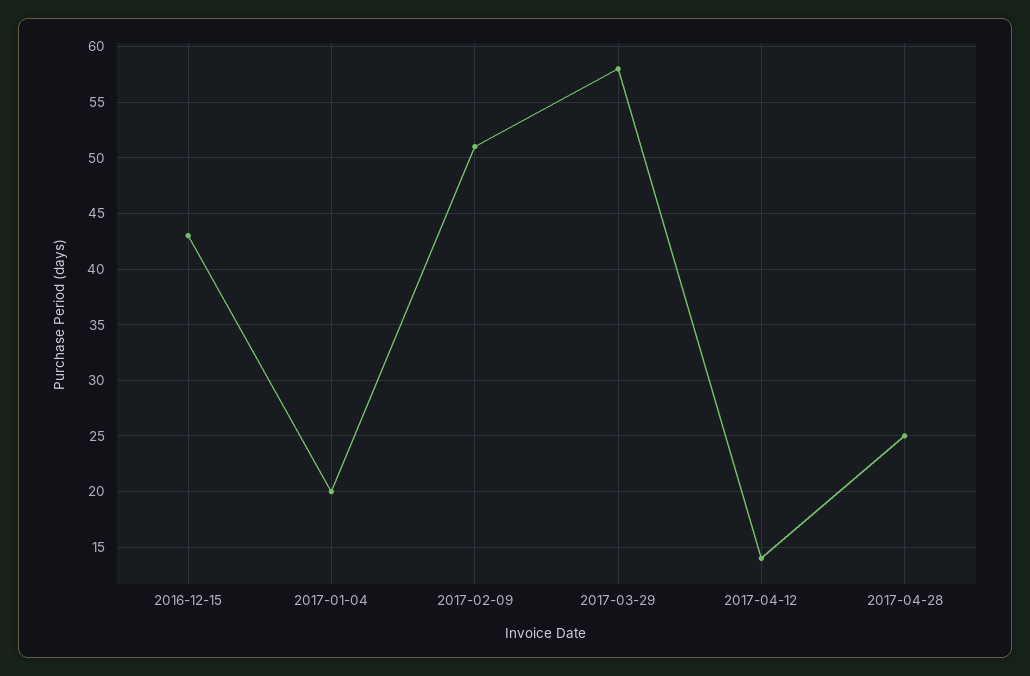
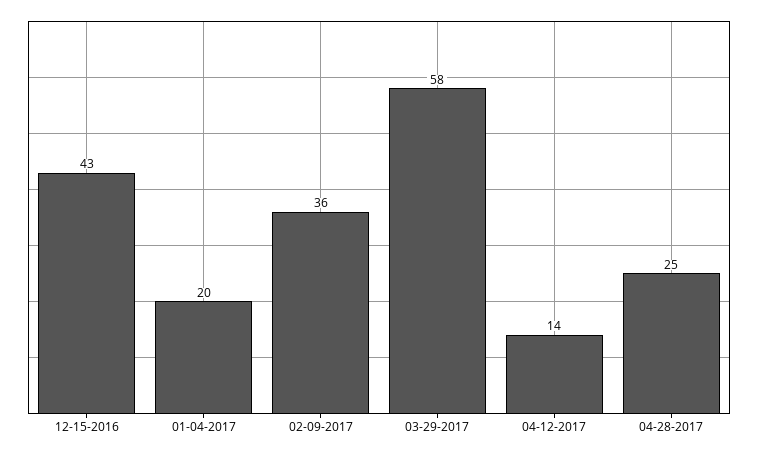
2017-02-09: 51 -> 36

